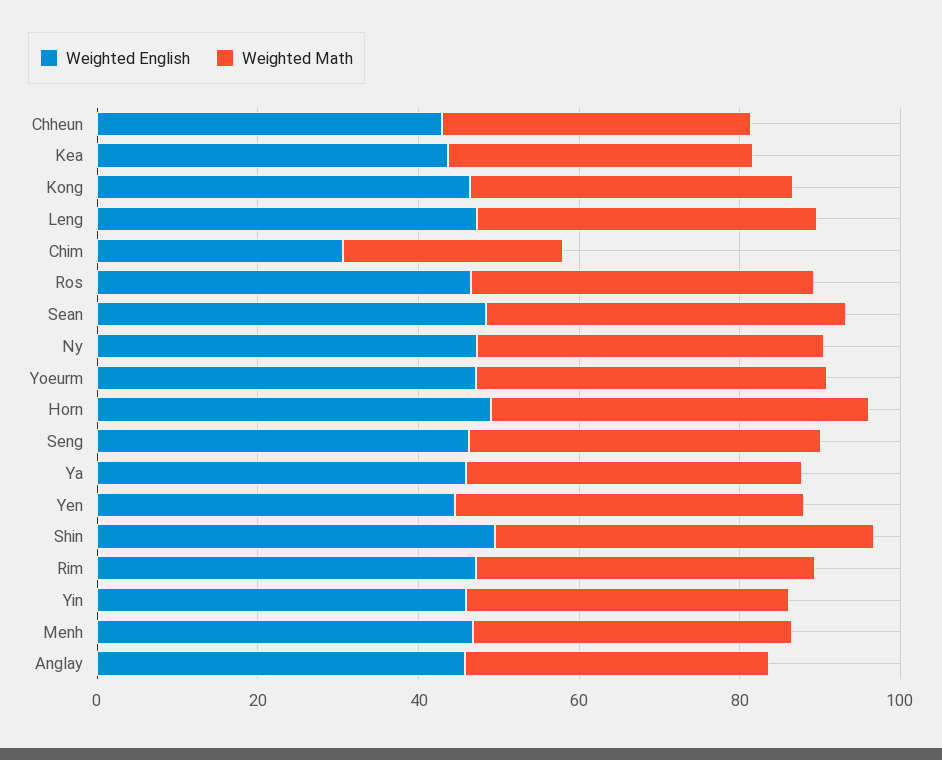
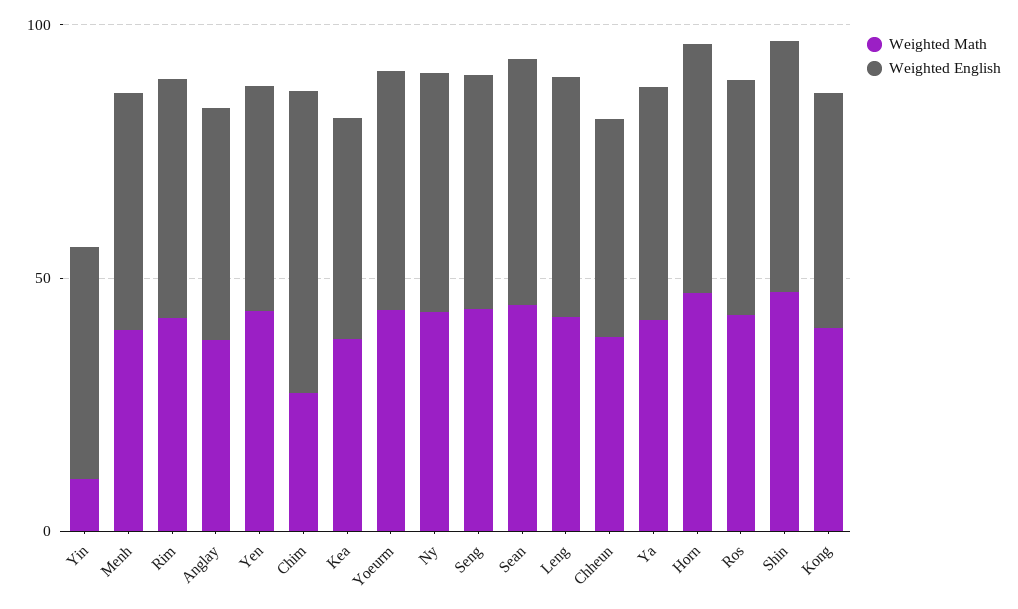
Weighted English, Chim: 30 -> 60
Weighted Math, Yin: 40 -> 10

